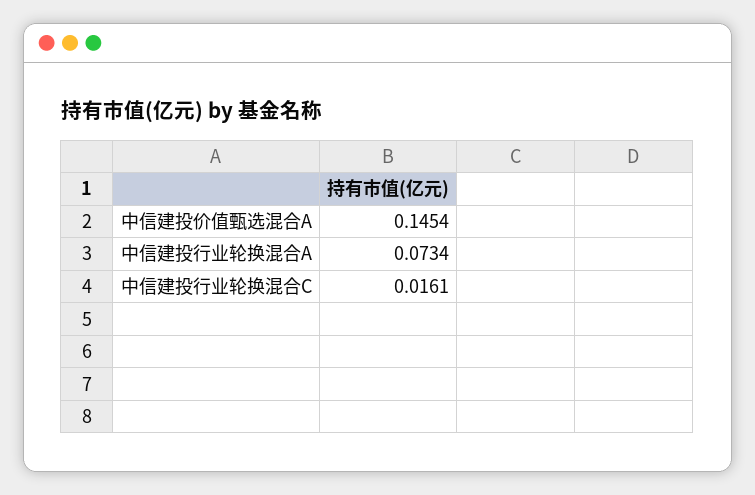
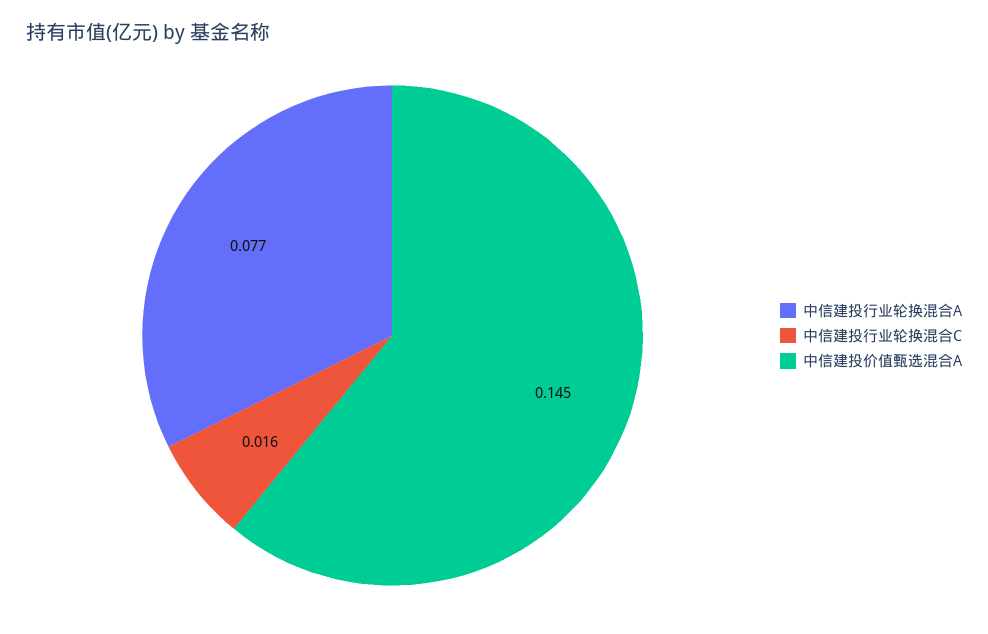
中信建投行业轮换混合A: 0.0734 -> 0.077

